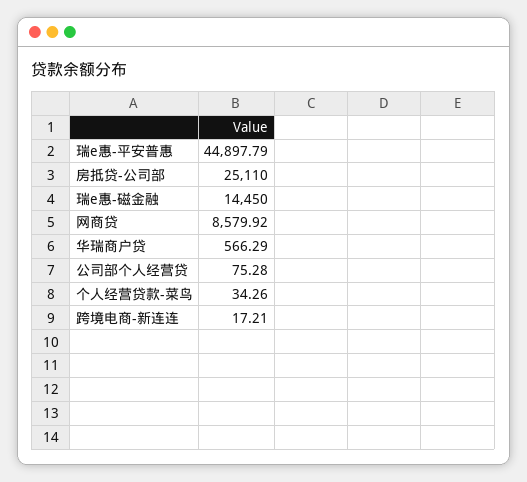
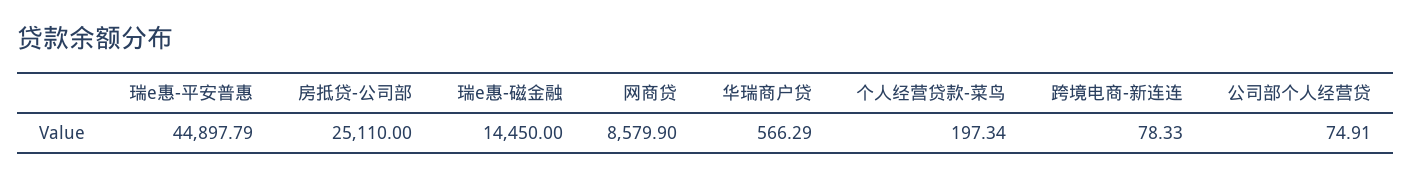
网商贷: 8579.92 -> 8579.9
公司部个人经营贷: 75.28 -> 74.91
个人经营贷款-菜鸟: 34.26 -> 197.34
跨境电商-新连连: 17.21 -> 78.33

